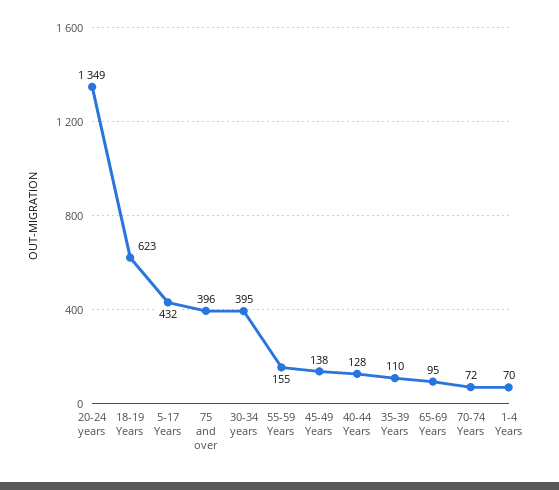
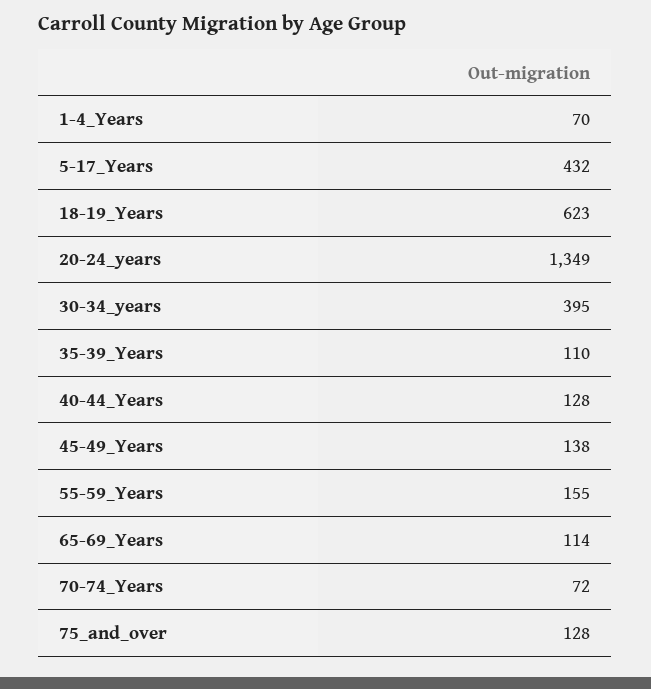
75 and over: 396 -> 128
65-69 Years: 95 -> 114

